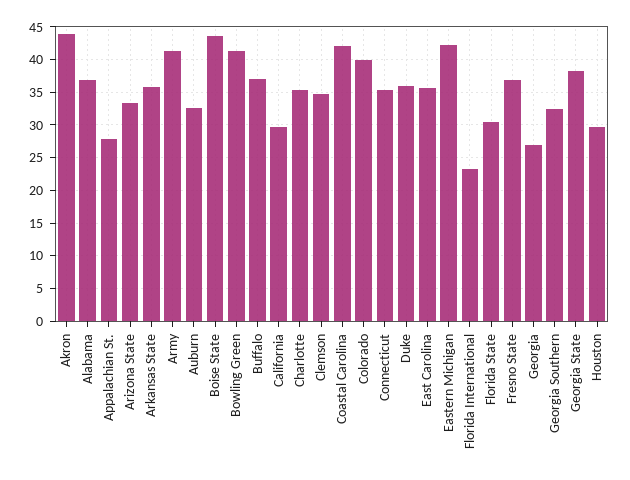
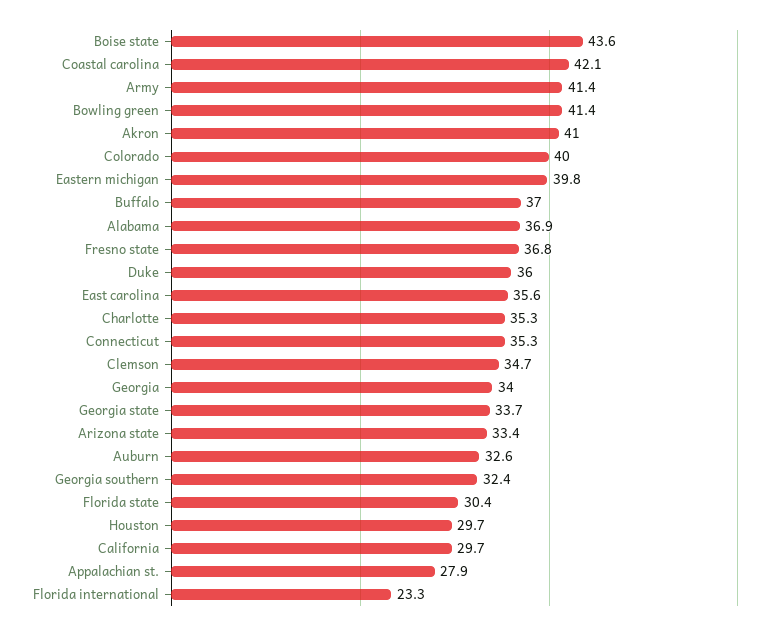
Akron: 44 -> 41
Arkansas State: 36 -> none
Eastern Michigan: 42 -> 39.8
Georgia: 27 -> 34
Georgia State: 38 -> 33.7

